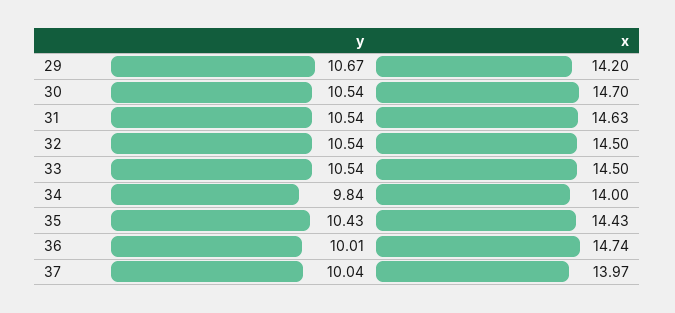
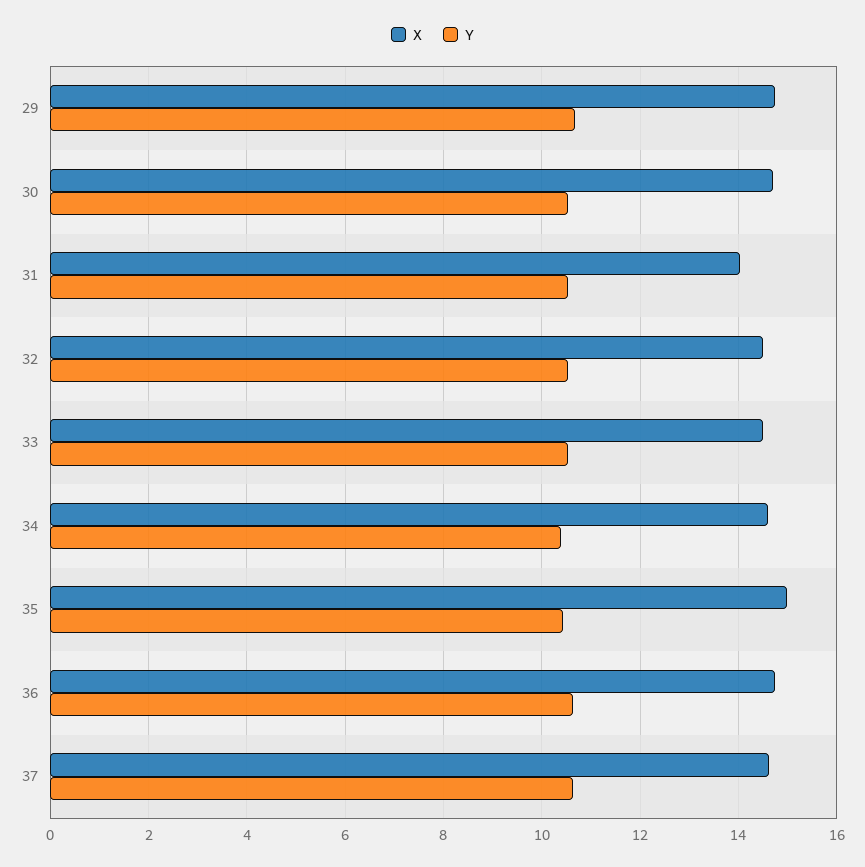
x, 29: 14.2 -> 14.8
x, 31: 14.63 -> 14
y, 34: 9.84 -> 10.4
x, 34: 14 -> 14.6
x, 35: 14.43 -> 15
y, 36: 10.01 -> 10.6
y, 37: 10.04 -> 10.6
x, 37: 13.97 -> 14.6

